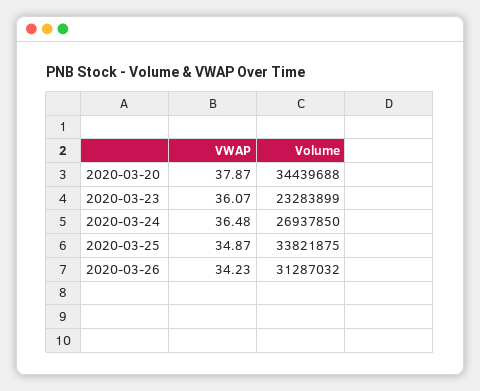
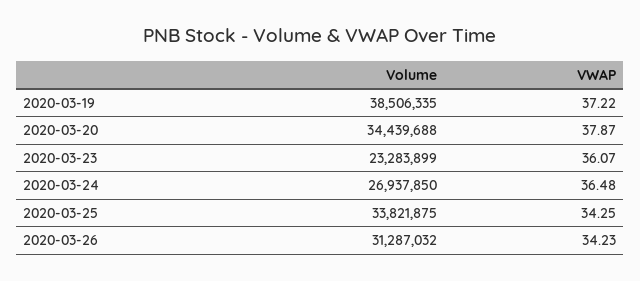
VWAP, 2020-03-25: 34.87 -> 34.25
Volume, 2020-03-19: none -> 38506335
VWAP, 2020-03-19: none -> 37.22

